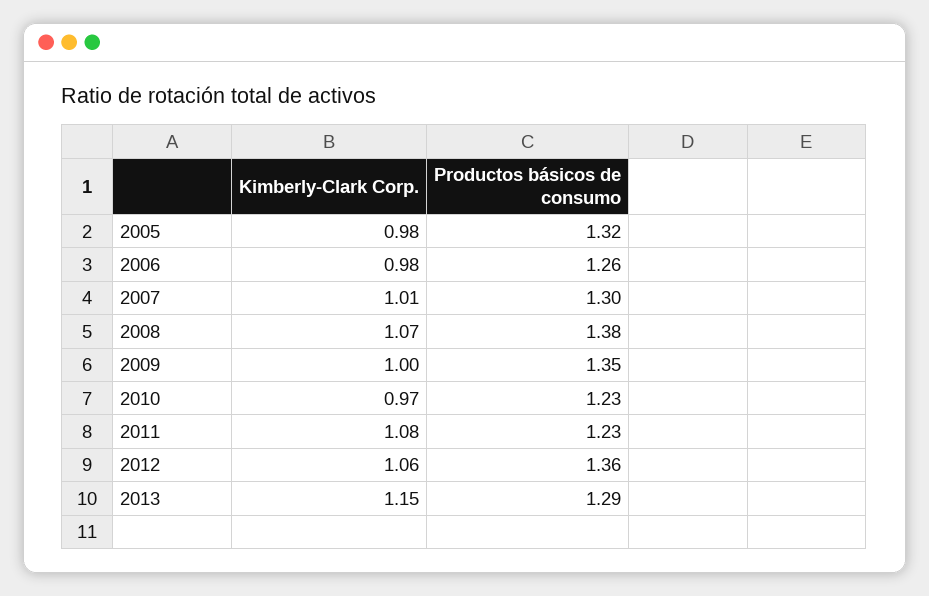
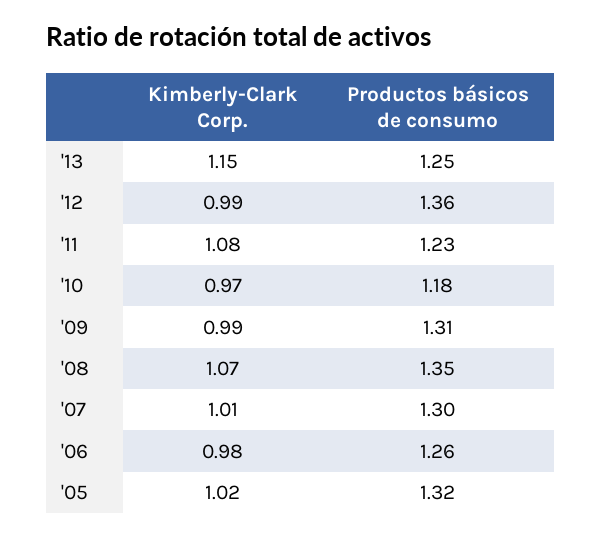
Kimberly-Clark Corp., 2005: 0.98 -> 1.02
Productos básicos de consumo, 2008: 1.38 -> 1.35
Kimberly-Clark Corp., 2009: 1 -> 0.99
Productos básicos de consumo, 2009: 1.35 -> 1.31
Productos básicos de consumo, 2010: 1.23 -> 1.18
Kimberly-Clark Corp., 2012: 1.06 -> 0.99
Productos básicos de consumo, 2013: 1.29 -> 1.25

